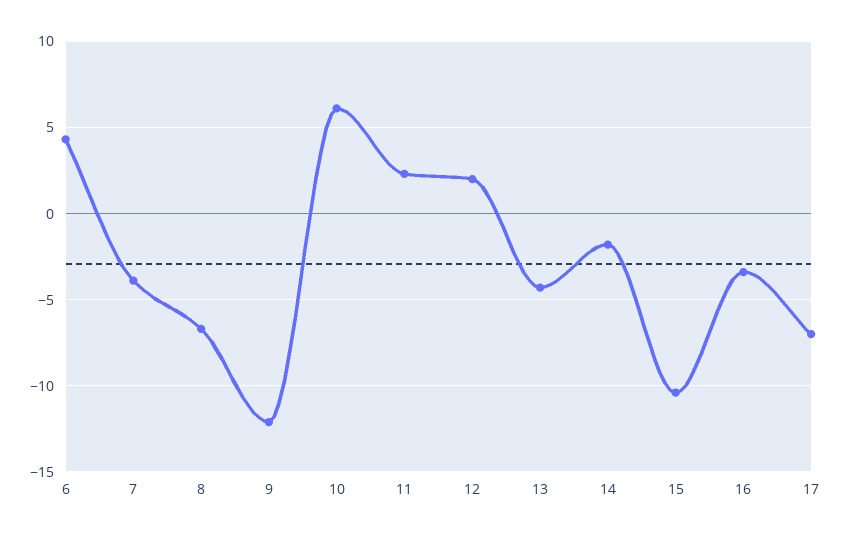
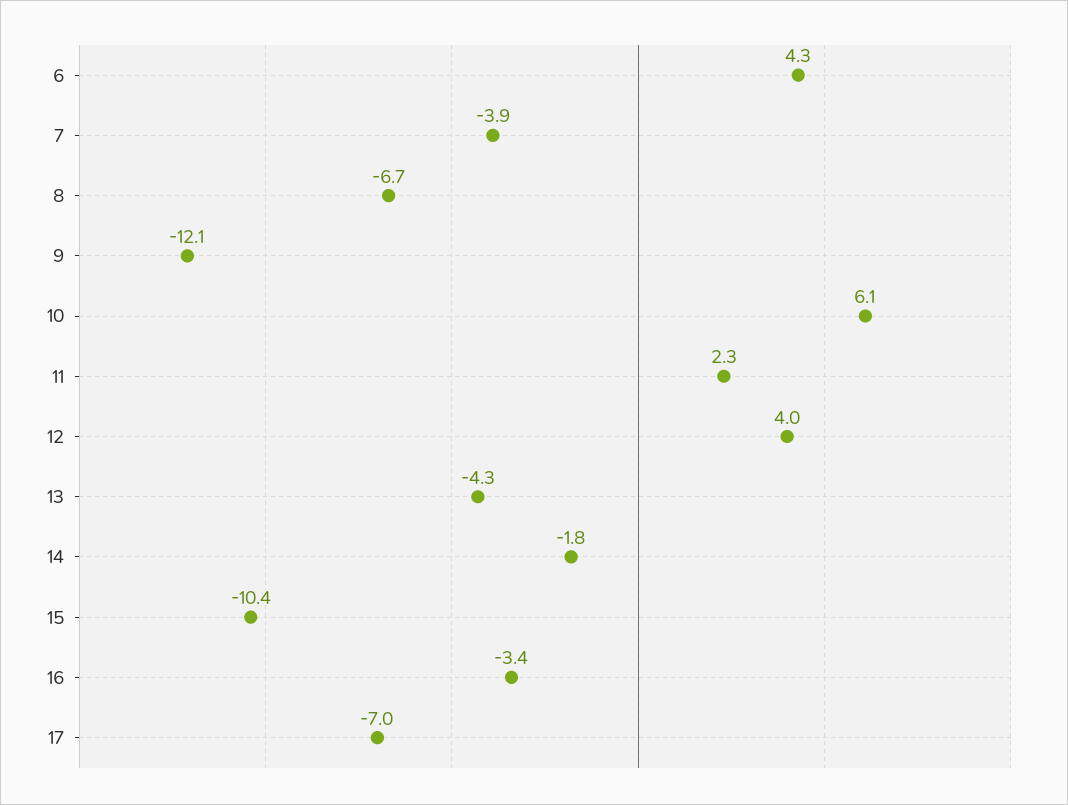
12: 2 -> 4

